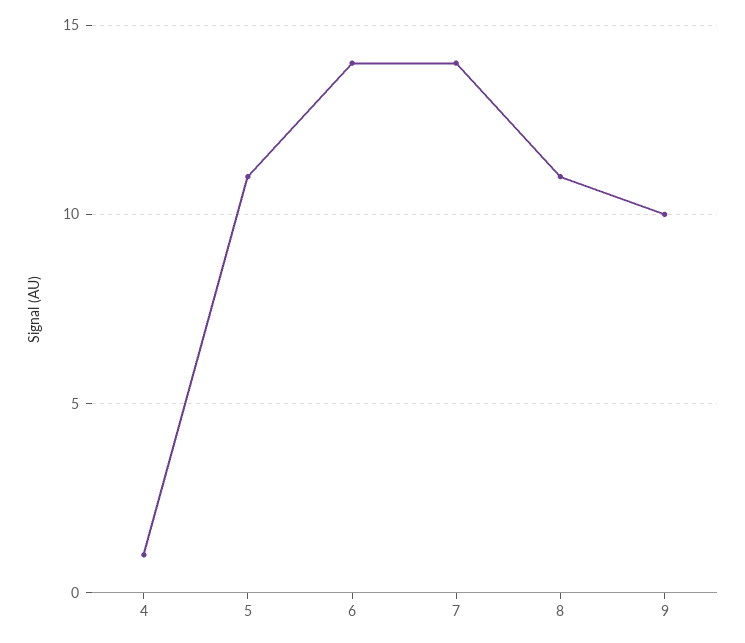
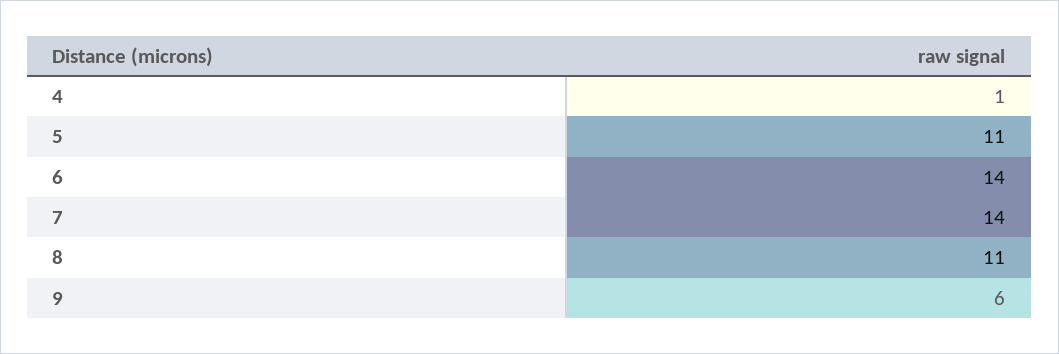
9: 10 -> 6

